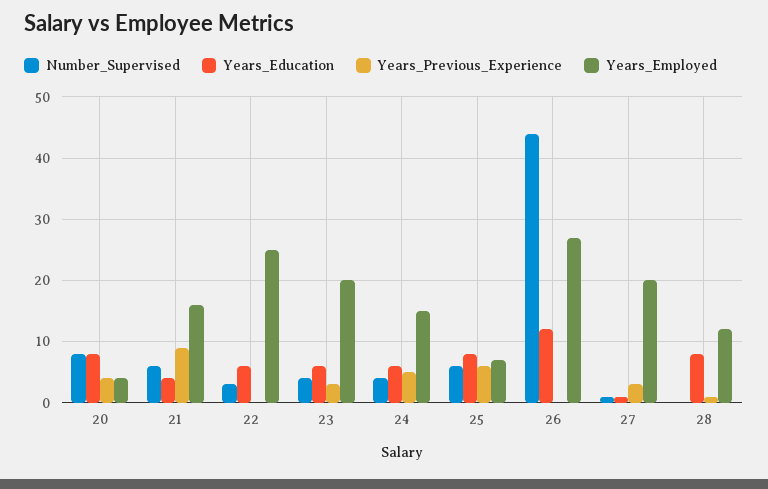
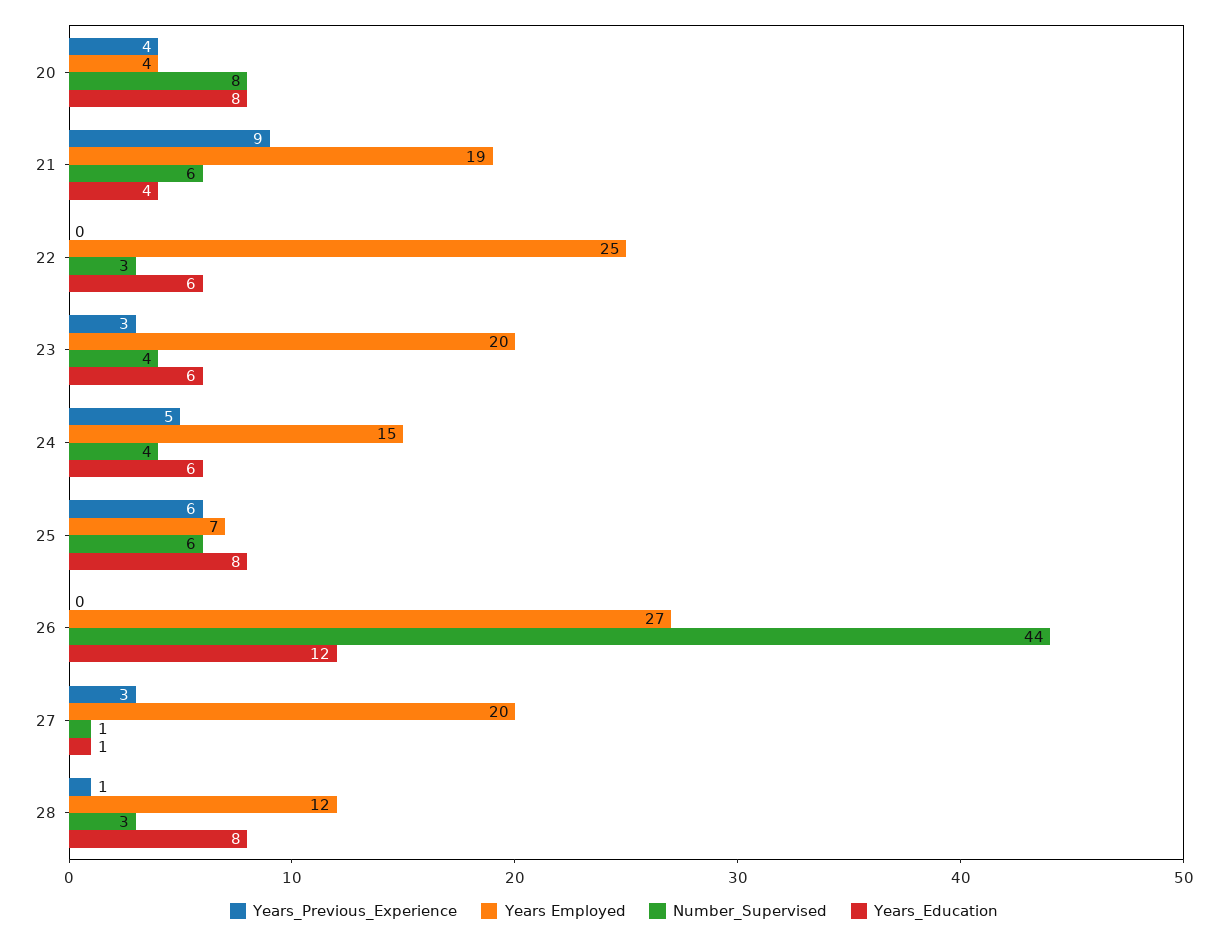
Years_Employed, 21: 16 -> 19
Number_Supervised, 28: 0 -> 3

